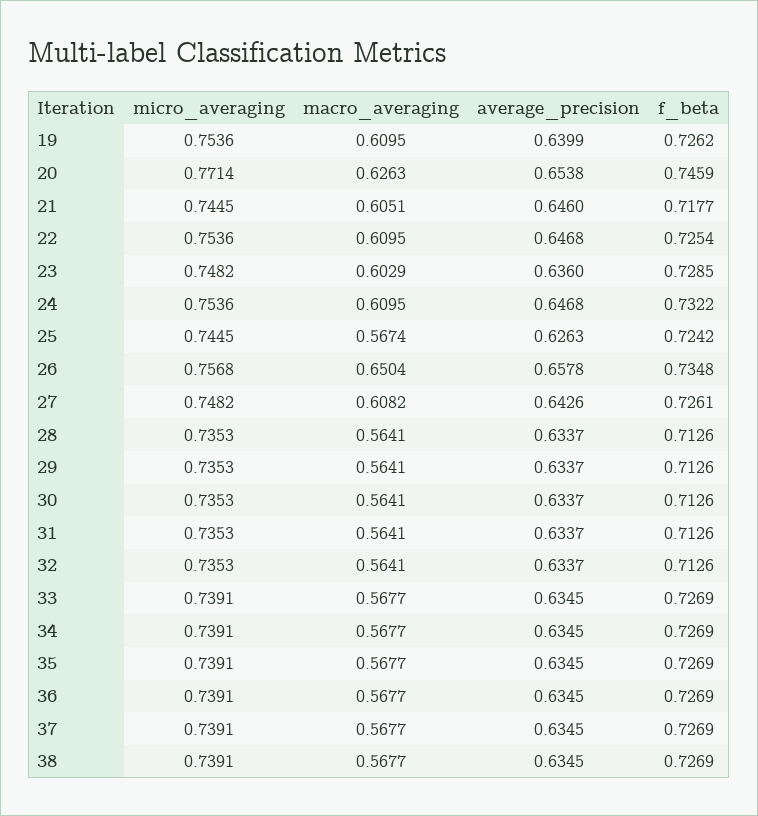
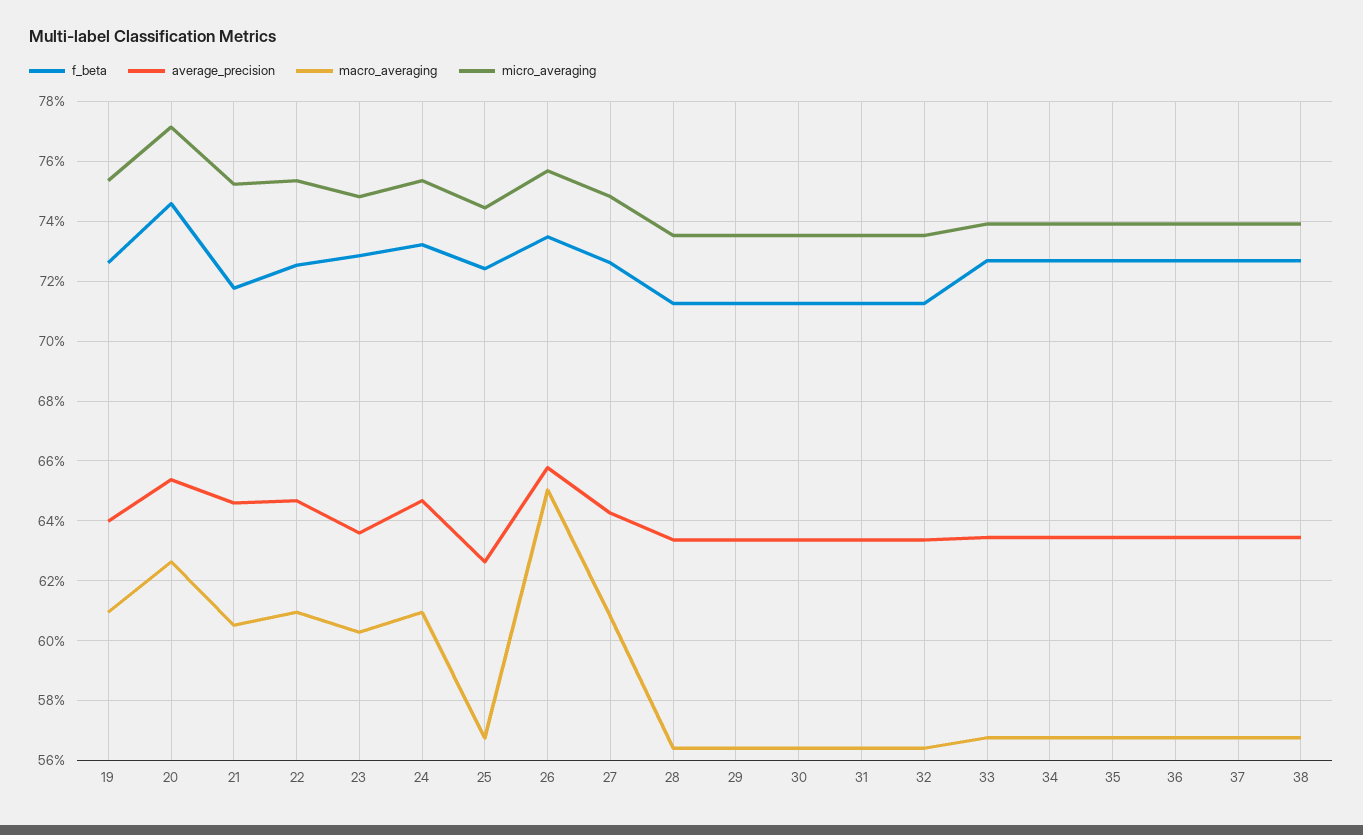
micro_averaging, 21: 0.7445 -> 0.7525

